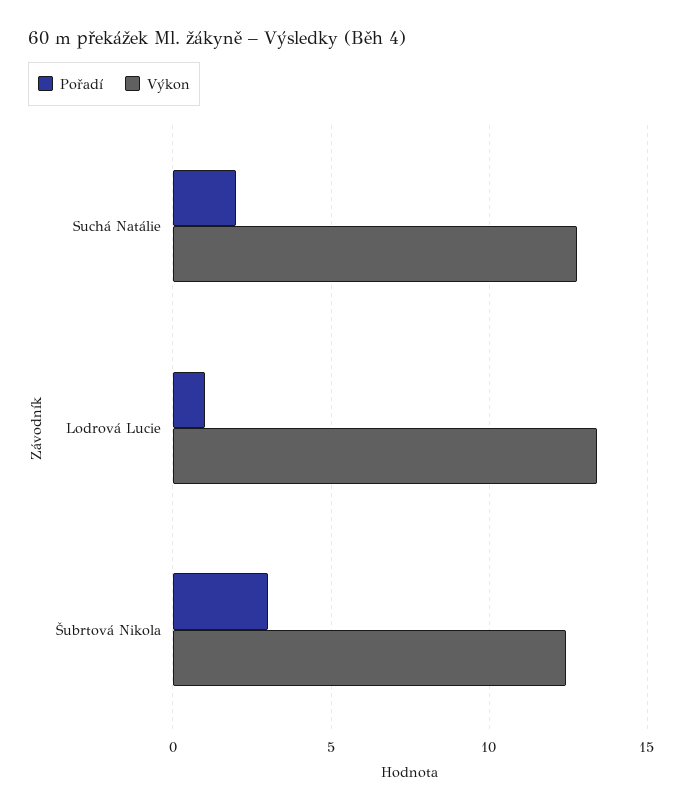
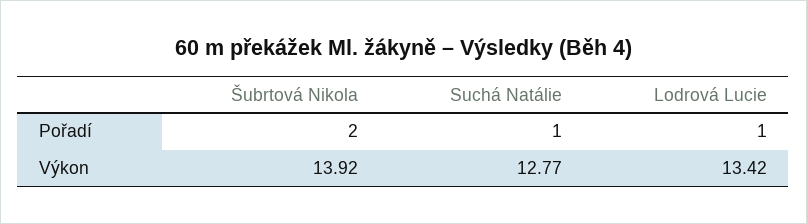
Pořadí, Suchá Natálie: 2 -> 1
Pořadí, Šubrtová Nikola: 3 -> 2
Výkon, Šubrtová Nikola: 12.5 -> 13.92

